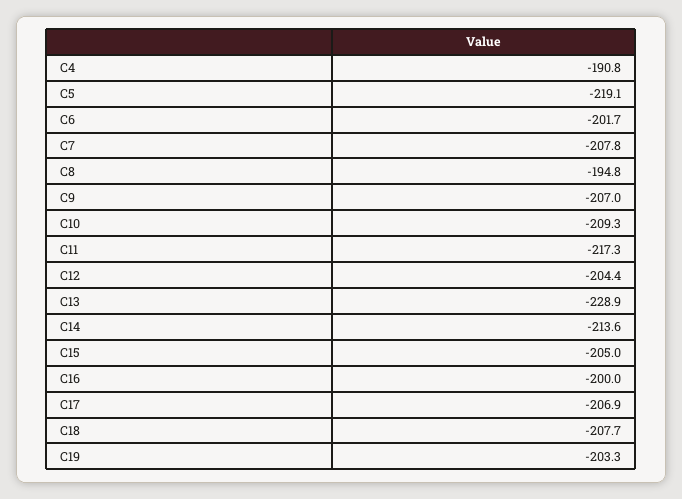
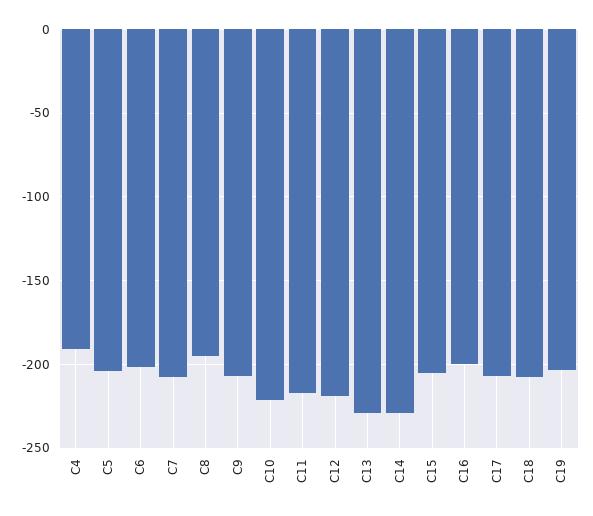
C5: -219.1 -> -205
C10: -209.3 -> -220
C12: -204.4 -> -220
C14: -213.6 -> -230

